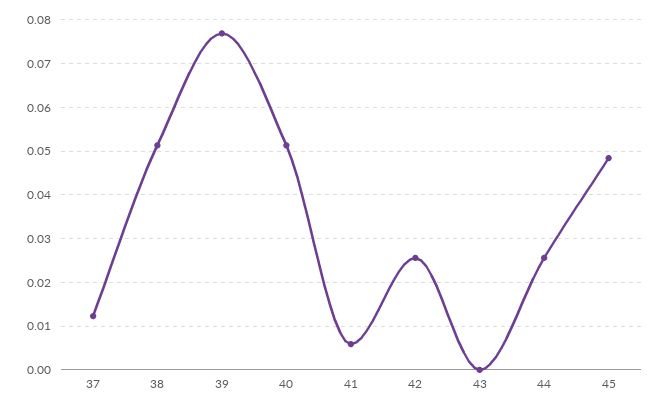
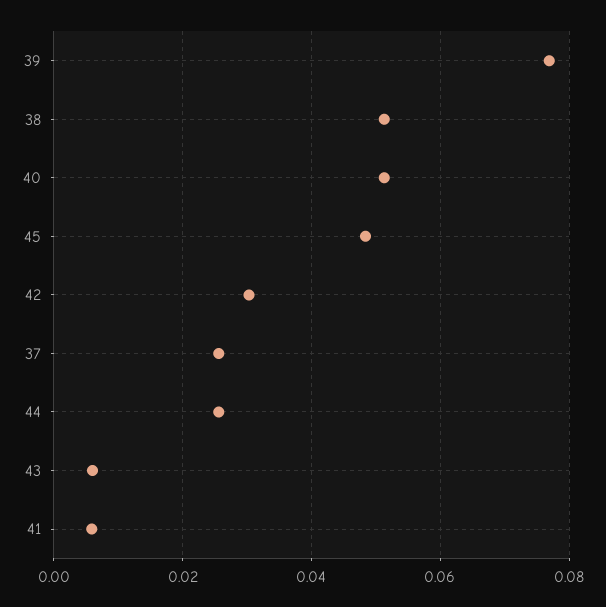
37: 0.012 -> 0.026
42: 0.026 -> 0.03
43: 0 -> 0.006

